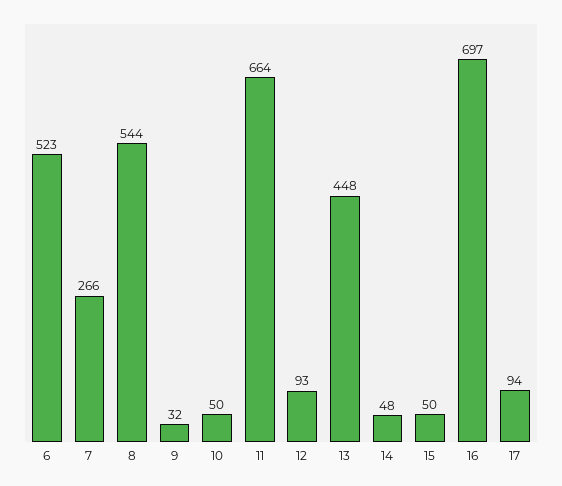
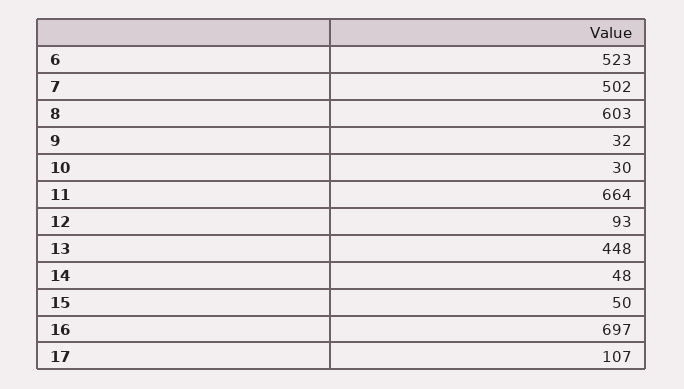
7: 266 -> 502
8: 544 -> 603
10: 50 -> 30
17: 94 -> 107

